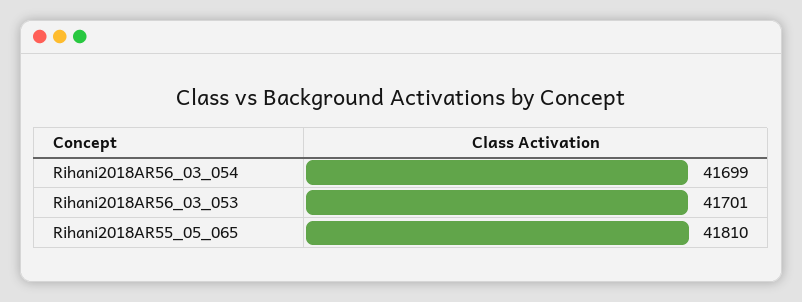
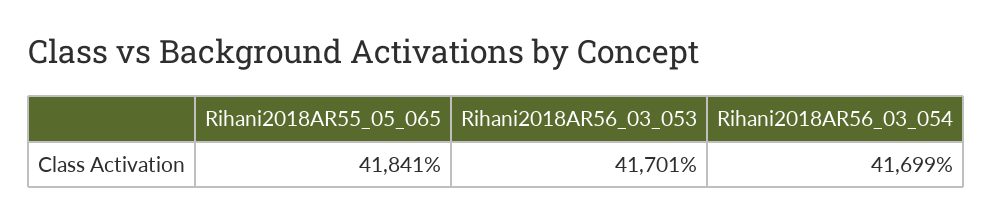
Rihani2018AR55_05_065: 41810 -> 41841

